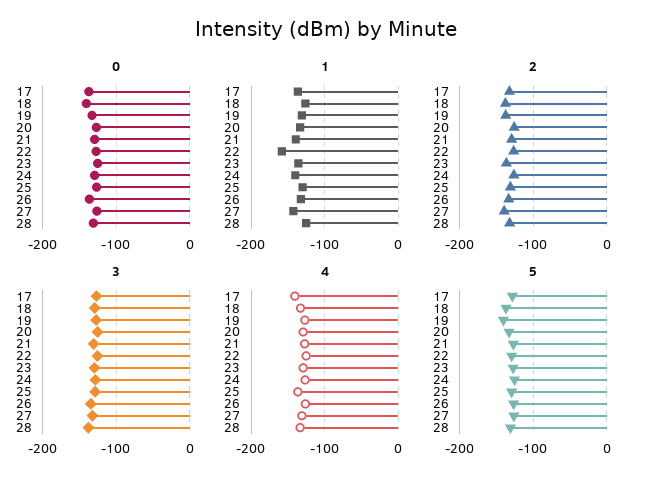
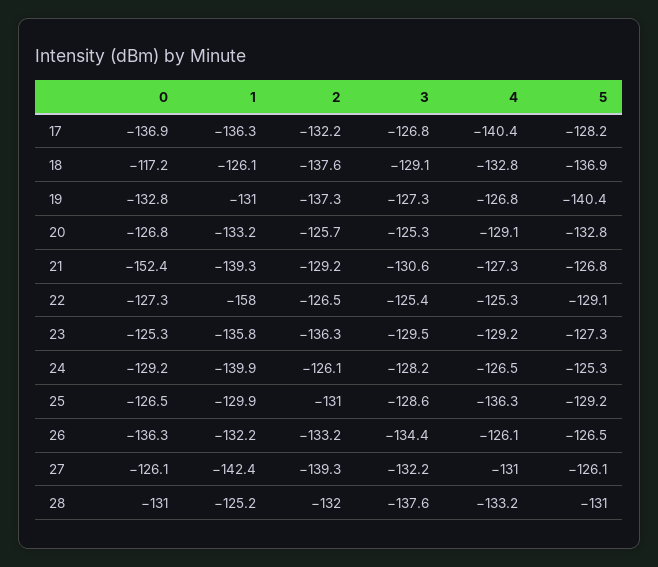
0, 18: -140 -> -117.2
0, 21: -130 -> -152.4

